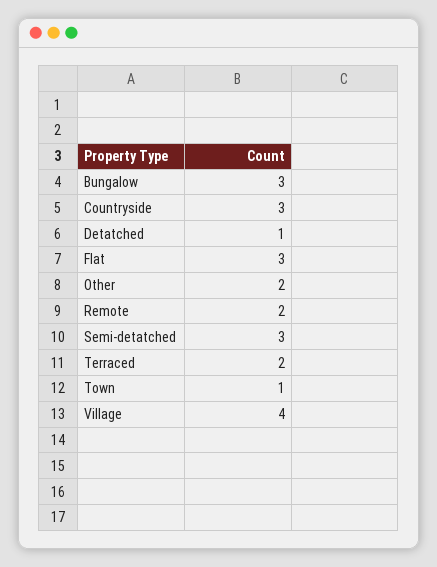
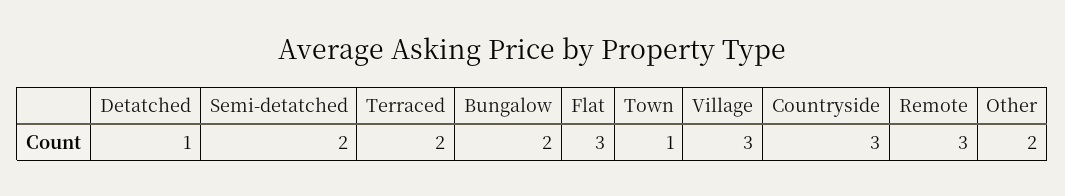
Bungalow: 3 -> 2
Remote: 2 -> 3
Semi-detatched: 3 -> 2
Village: 4 -> 3

